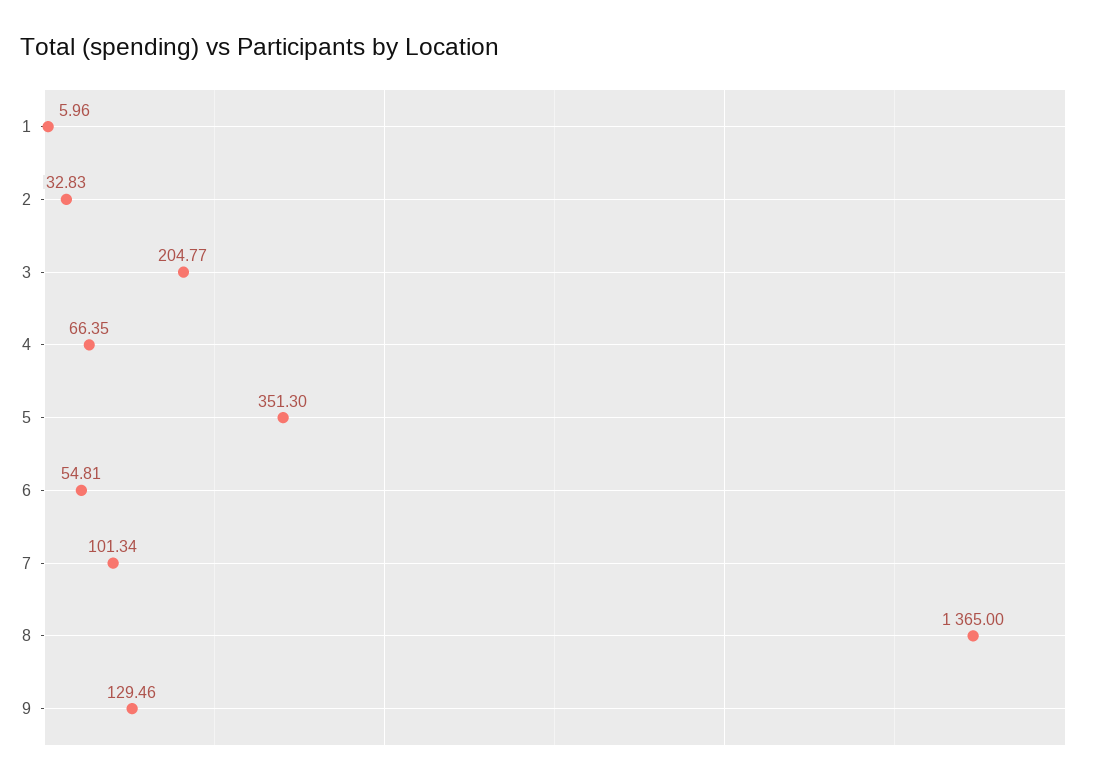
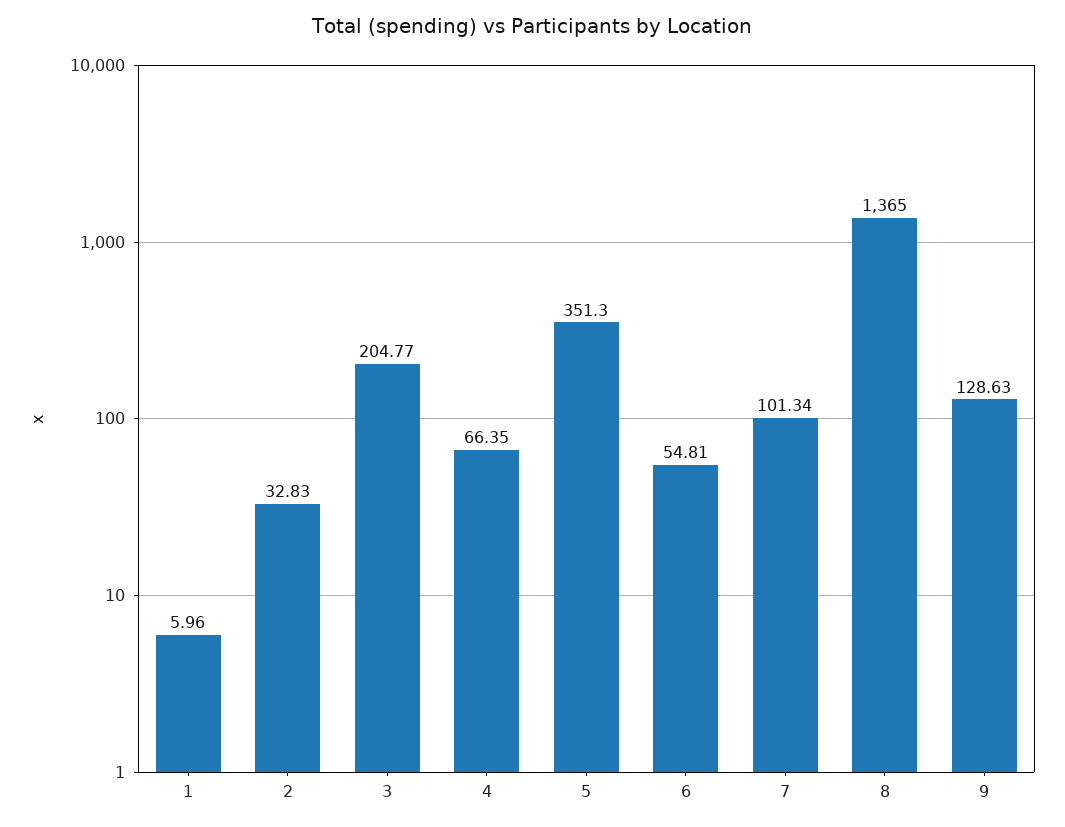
9: 129.46 -> 128.63

